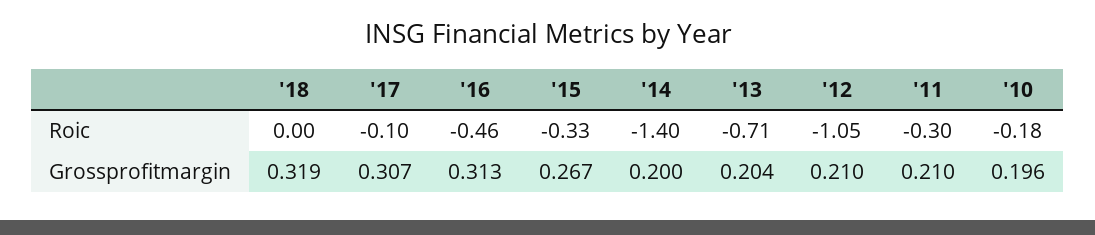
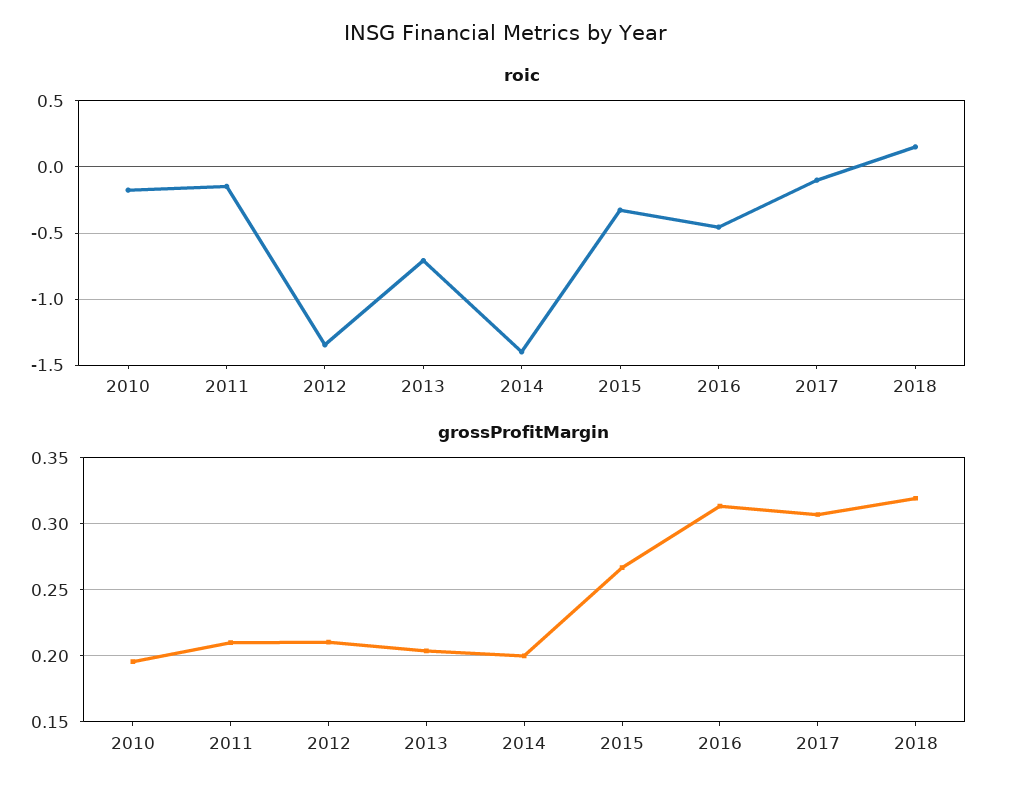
Roic, '18: 0 -> 0.15
Roic, '12: -1.05 -> -1.35
Roic, '11: -0.3 -> -0.15

